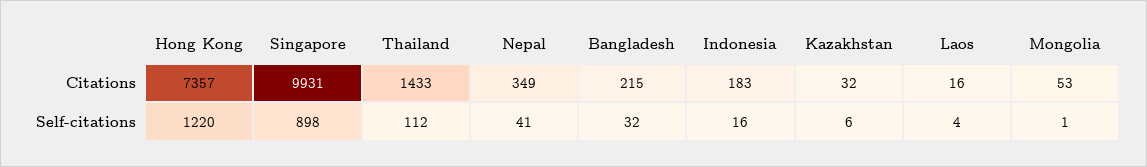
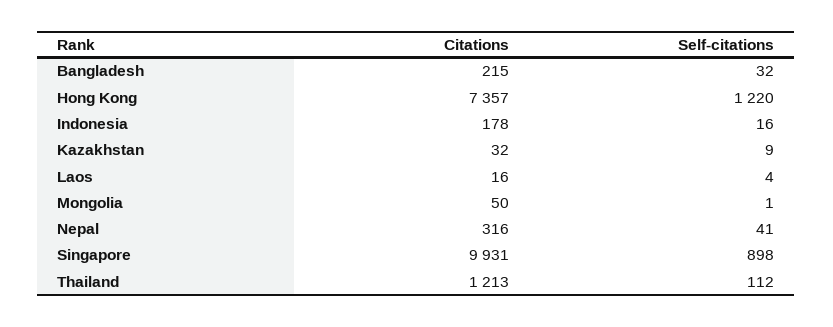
Thailand, Citations: 1433 -> 1213
Nepal, Citations: 349 -> 316
Indonesia, Citations: 183 -> 178
Mongolia, Citations: 53 -> 50
Kazakhstan, Self-citations: 6 -> 9

